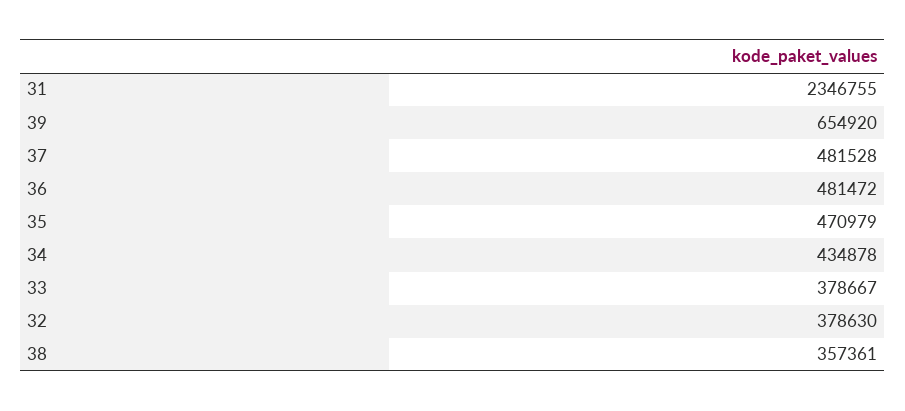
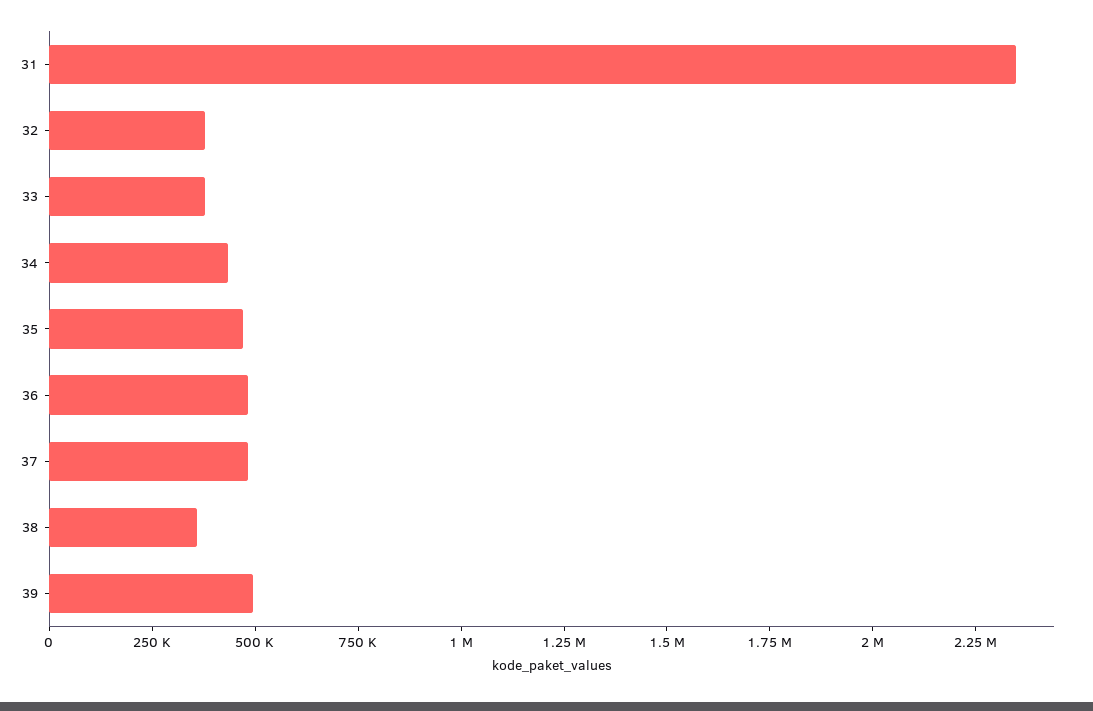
39: 654920 -> 500000

